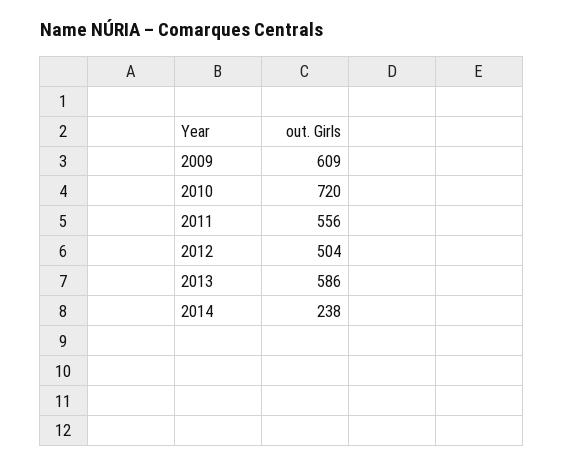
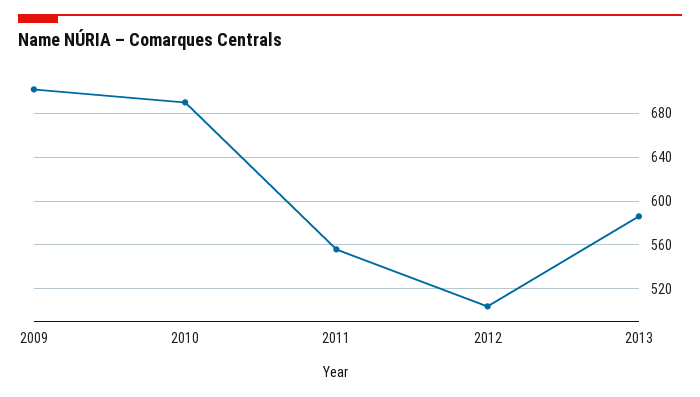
2009: 609 -> 700
2010: 720 -> 690
2014: 238 -> none

